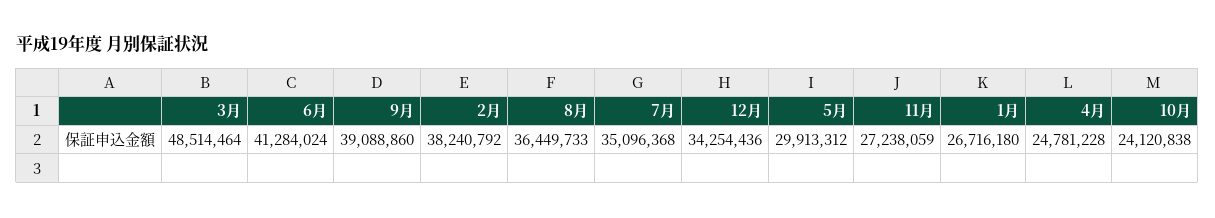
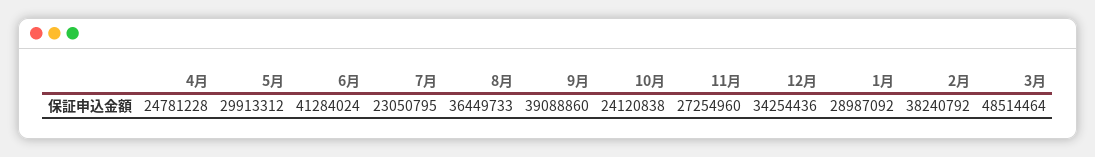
7月: 35096368 -> 23050795
11月: 27238059 -> 27254960
1月: 26716180 -> 28987092

